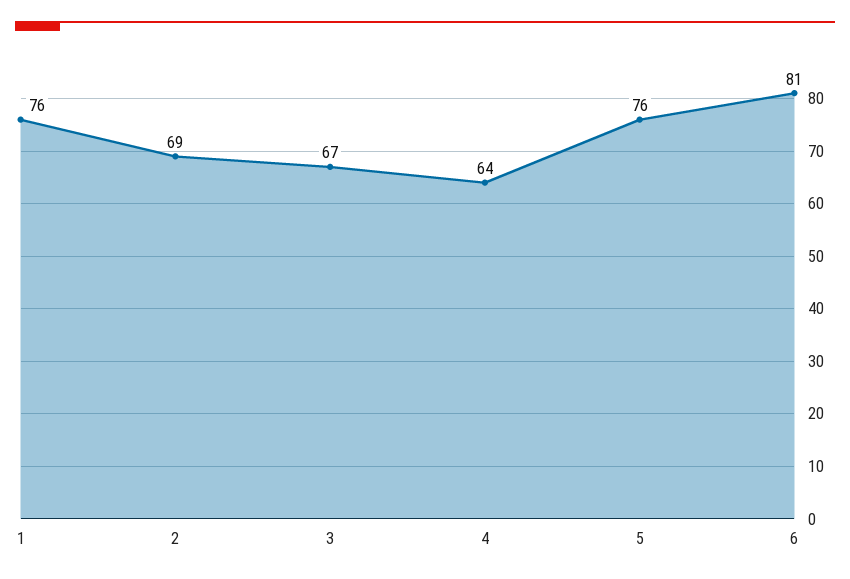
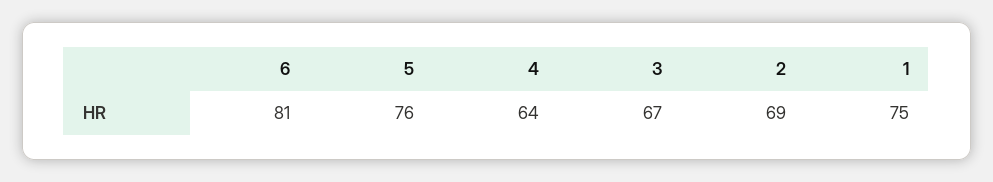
1: 76 -> 75

